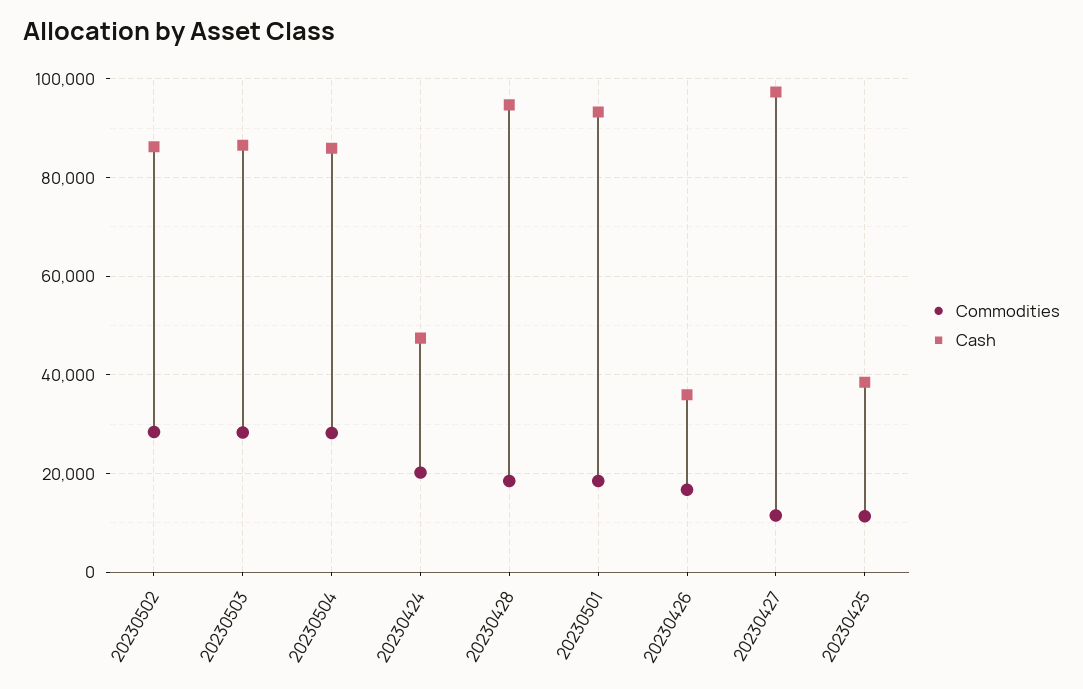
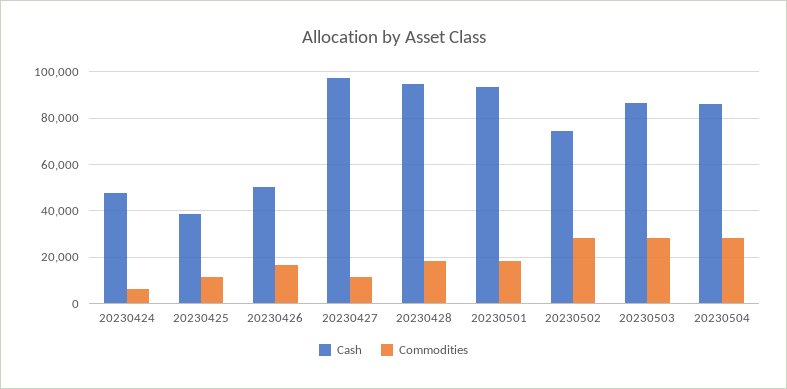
Cash, 20230502: 86000 -> 75000
Commodities, 20230424: 20000 -> 5000
Cash, 20230426: 36000 -> 50000

